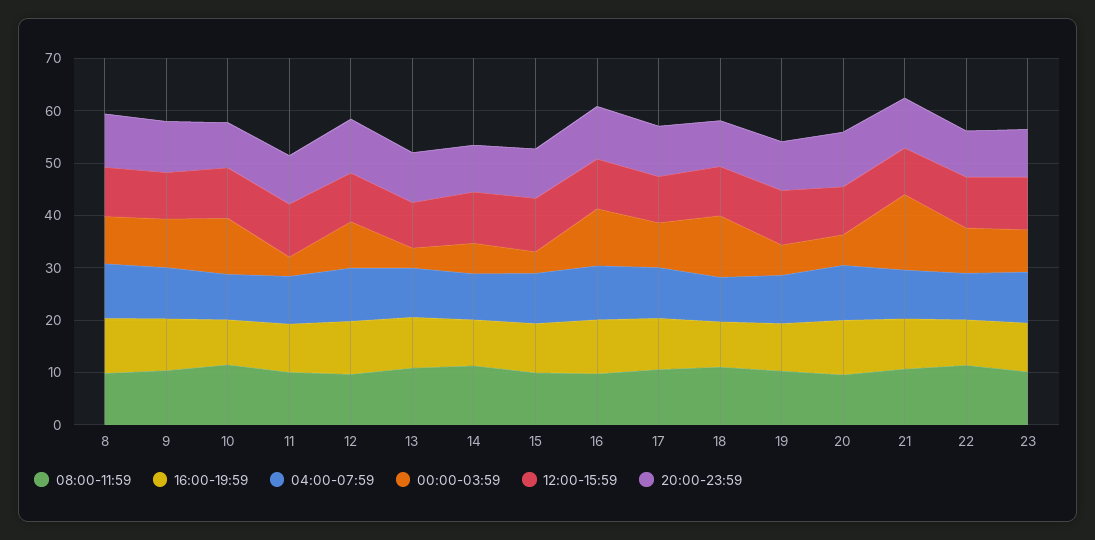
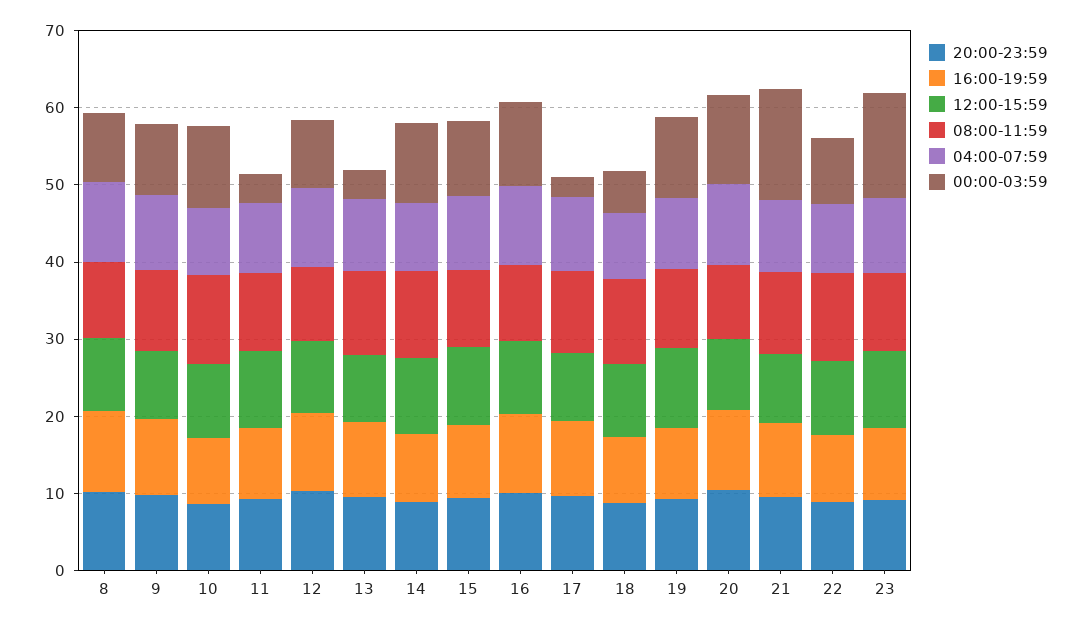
00:00-03:59, 14: 6 -> 10
00:00-03:59, 15: 4 -> 10
00:00-03:59, 17: 8 -> 2
00:00-03:59, 18: 12 -> 6
00:00-03:59, 19: 6 -> 10
00:00-03:59, 20: 6 -> 12
00:00-03:59, 23: 8 -> 14

